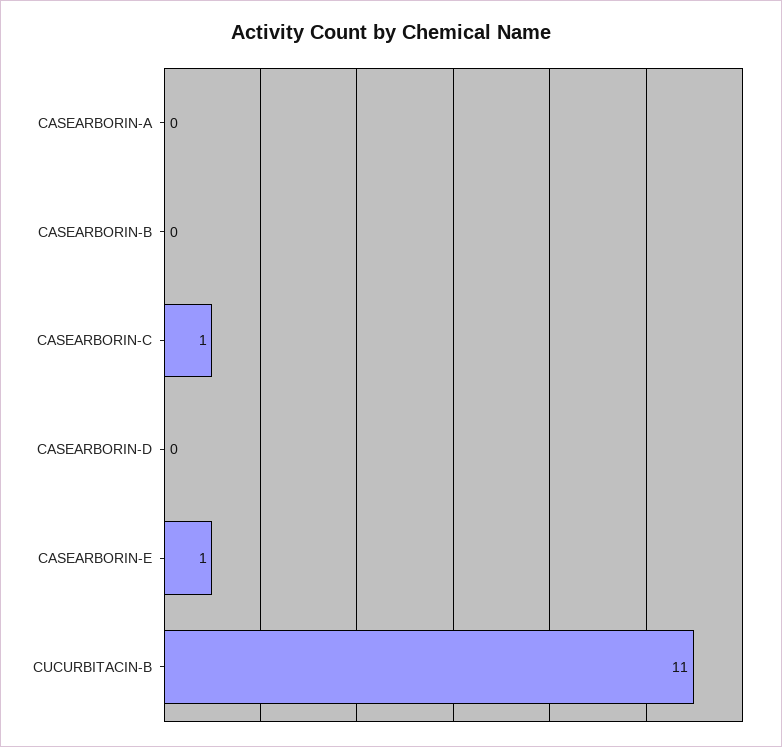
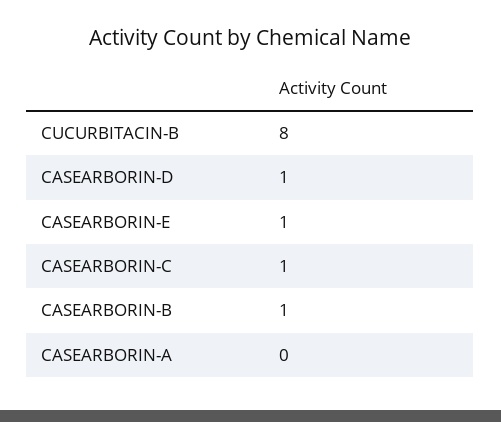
CASEARBORIN-B: 0 -> 1
CASEARBORIN-D: 0 -> 1
CUCURBITACIN-B: 11 -> 8

